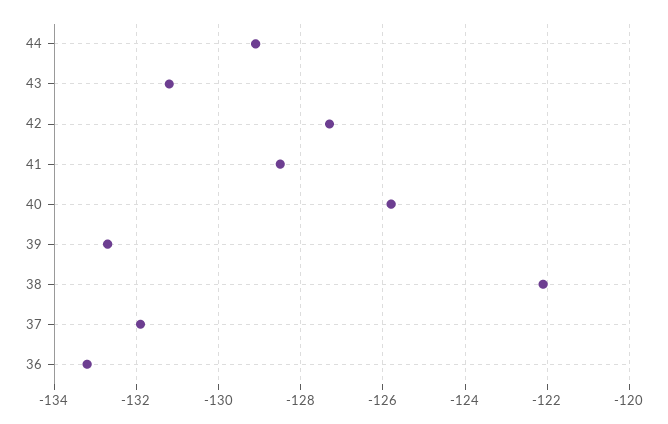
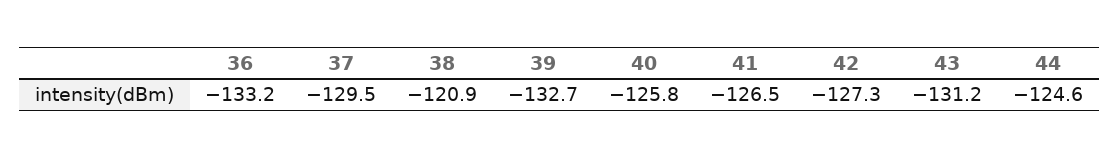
44: -129 -> -124.6
41: -128.5 -> -126.5
38: -122 -> -120.9
37: -132 -> -129.5

